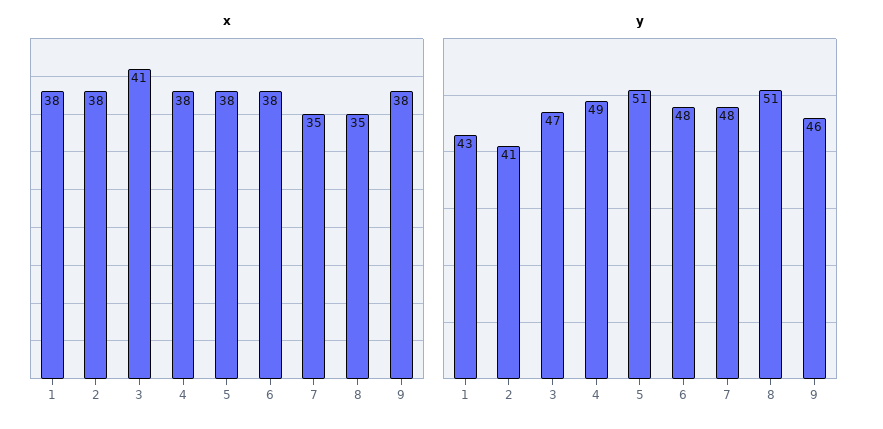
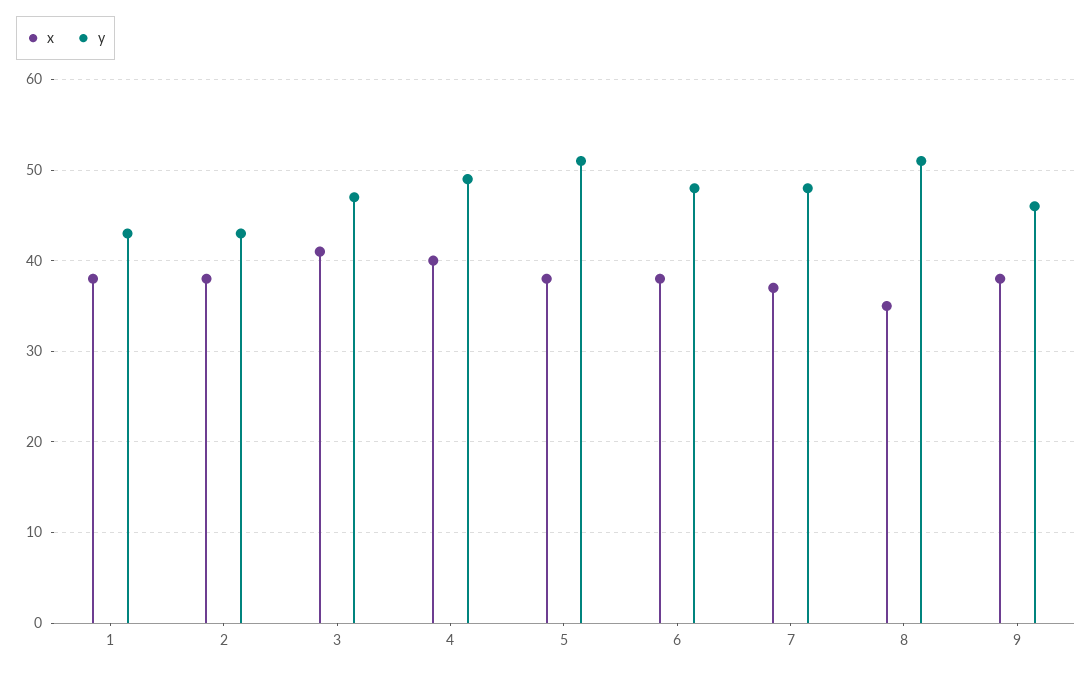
x, 4: 38 -> 40
x, 7: 35 -> 37
y, 2: 41 -> 43

